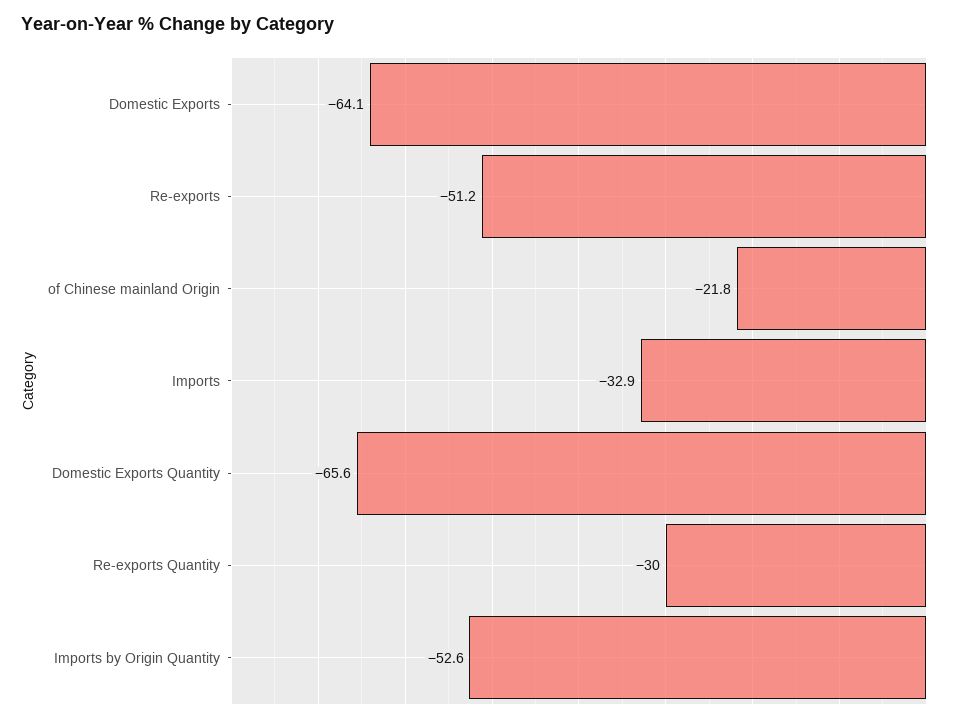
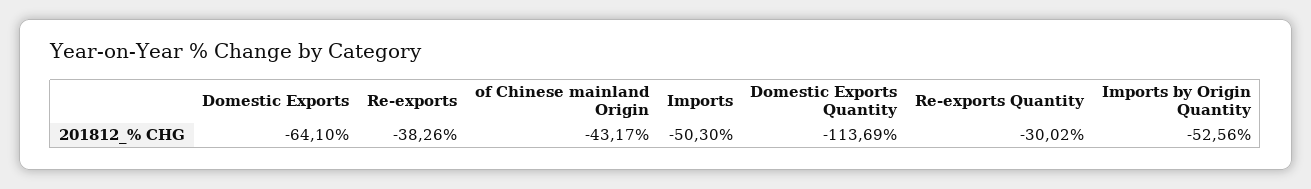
Re-exports: -51.2 -> -38.26
of Chinese mainland Origin: -21.8 -> -43.17
Imports: -32.9 -> -50.3
Domestic Exports Quantity: -65.6 -> -113.69

